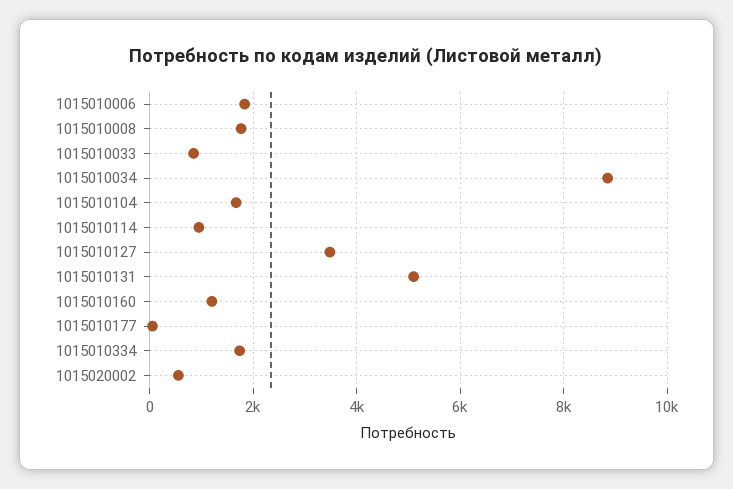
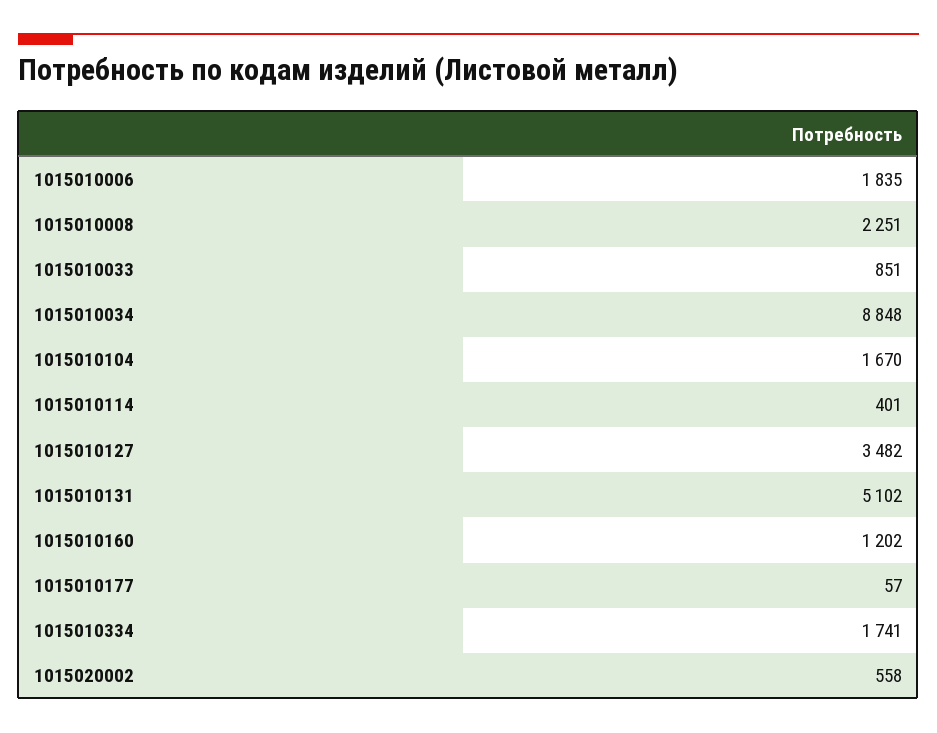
1015010008: 1800 -> 2251
1015010114: 1000 -> 401

